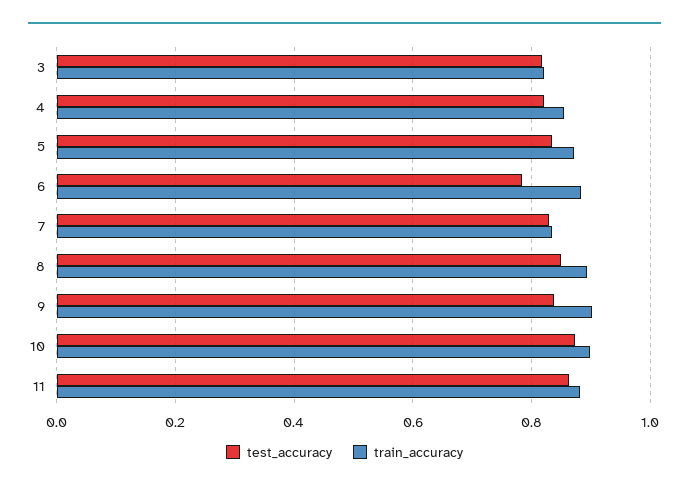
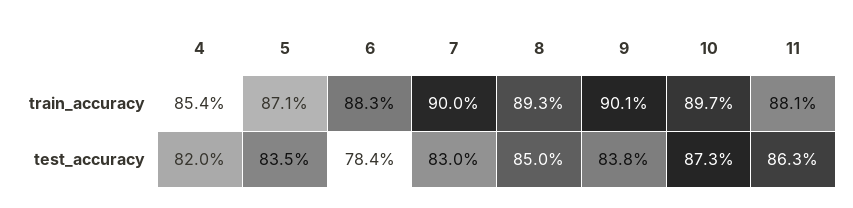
test_accuracy, 3: 0.82 -> none
train_accuracy, 3: 0.82 -> none
train_accuracy, 7: 0.84 -> 0.9

